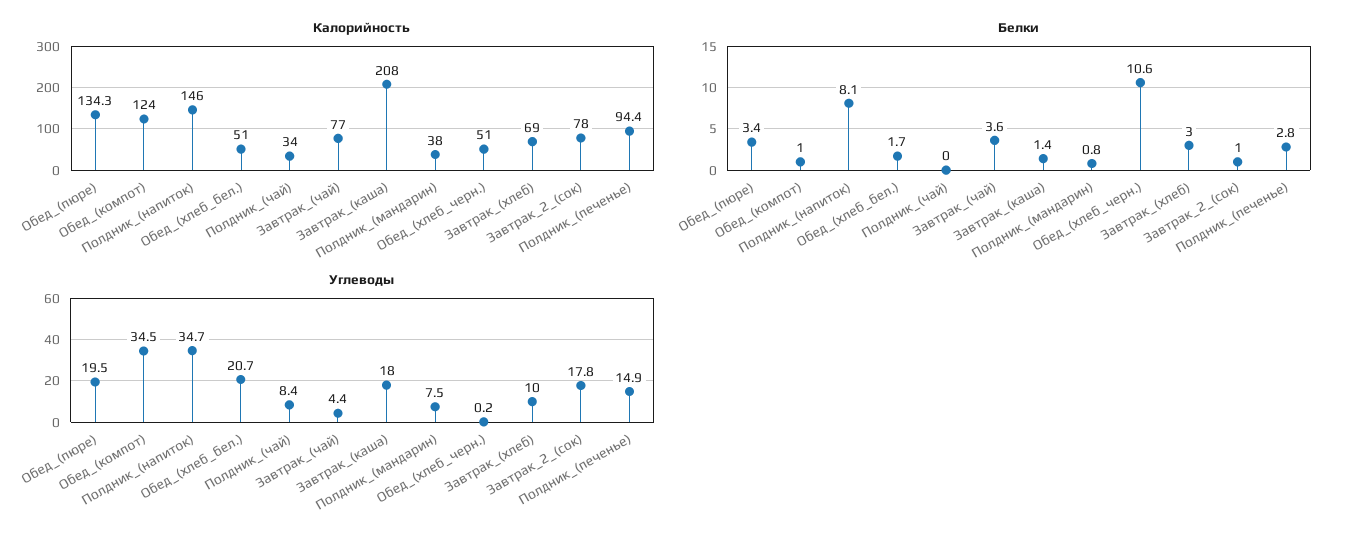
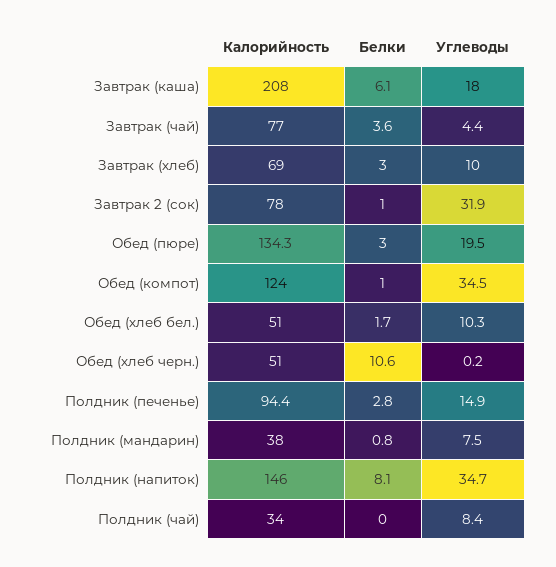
Белки, Обед_(пюре): 3.4 -> 3
Белки, Завтрак_(каша): 1.4 -> 6.1
Углеводы, Обед_(хлеб_бел.): 20.7 -> 10.3
Углеводы, Завтрак_2_(сок): 17.8 -> 31.9

